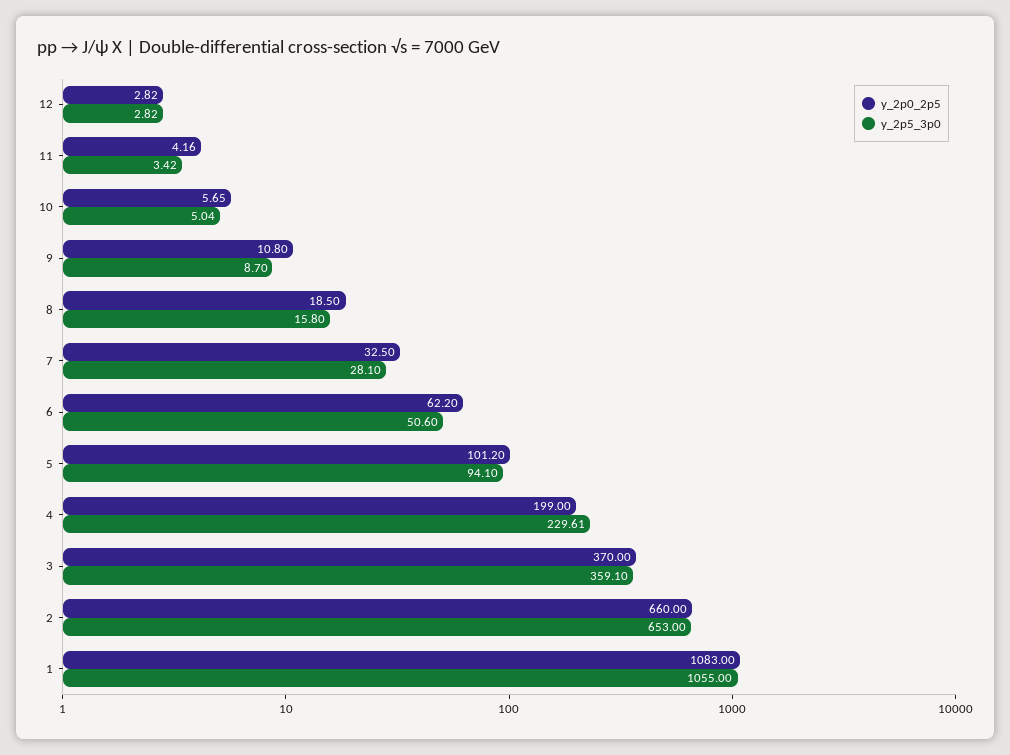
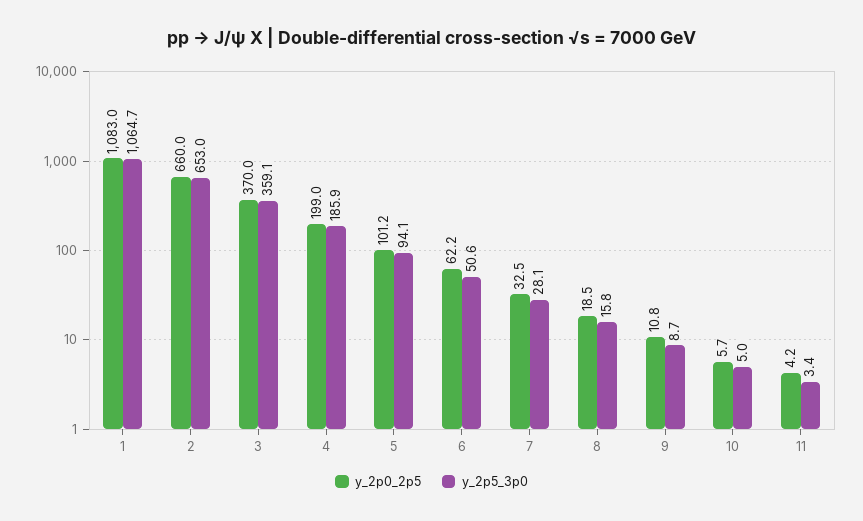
y_2p0_2p5, 12: 2.82 -> none
y_2p5_3p0, 12: 2.82 -> none
y_2p5_3p0, 4: 229.61 -> 185.9
y_2p5_3p0, 1: 1055 -> 1064.7

